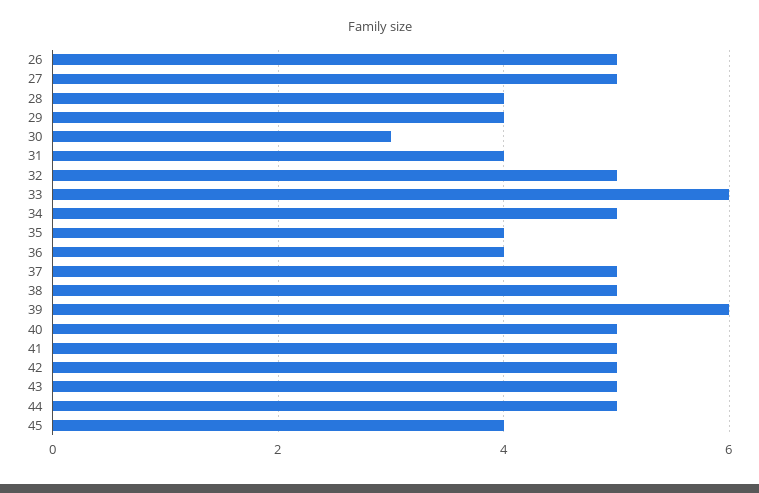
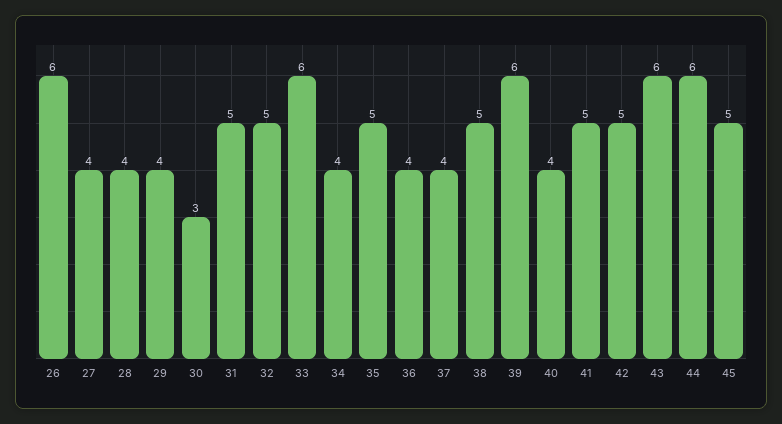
26: 5 -> 6
27: 5 -> 4
31: 4 -> 5
34: 5 -> 4
35: 4 -> 5
37: 5 -> 4
40: 5 -> 4
43: 5 -> 6
44: 5 -> 6
45: 4 -> 5

